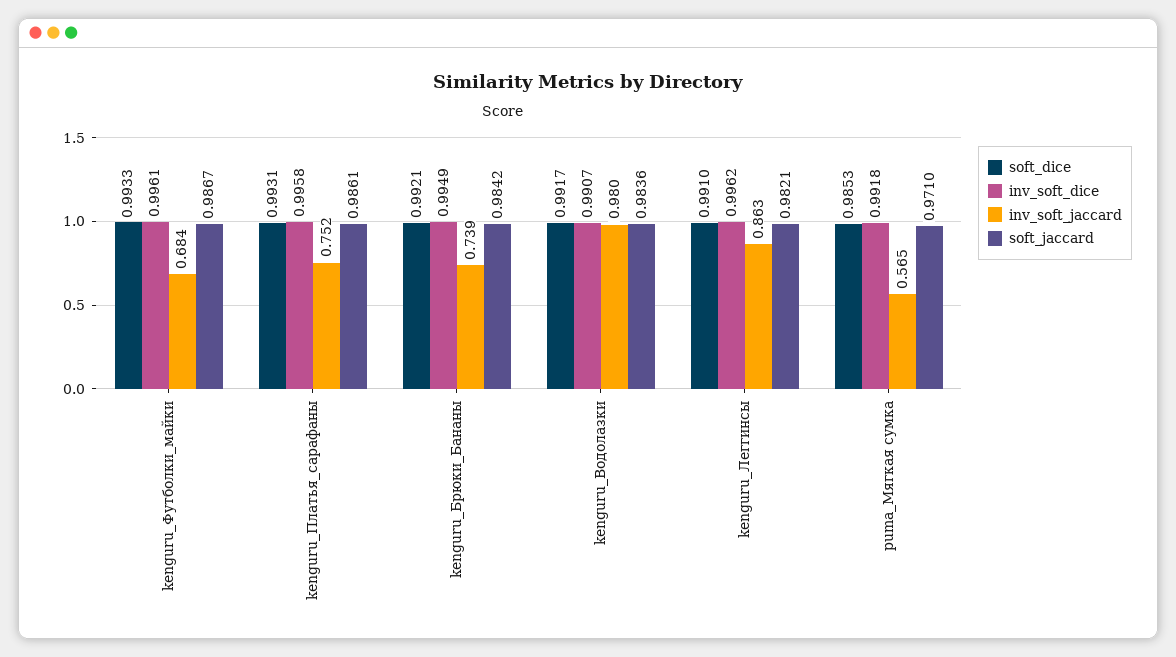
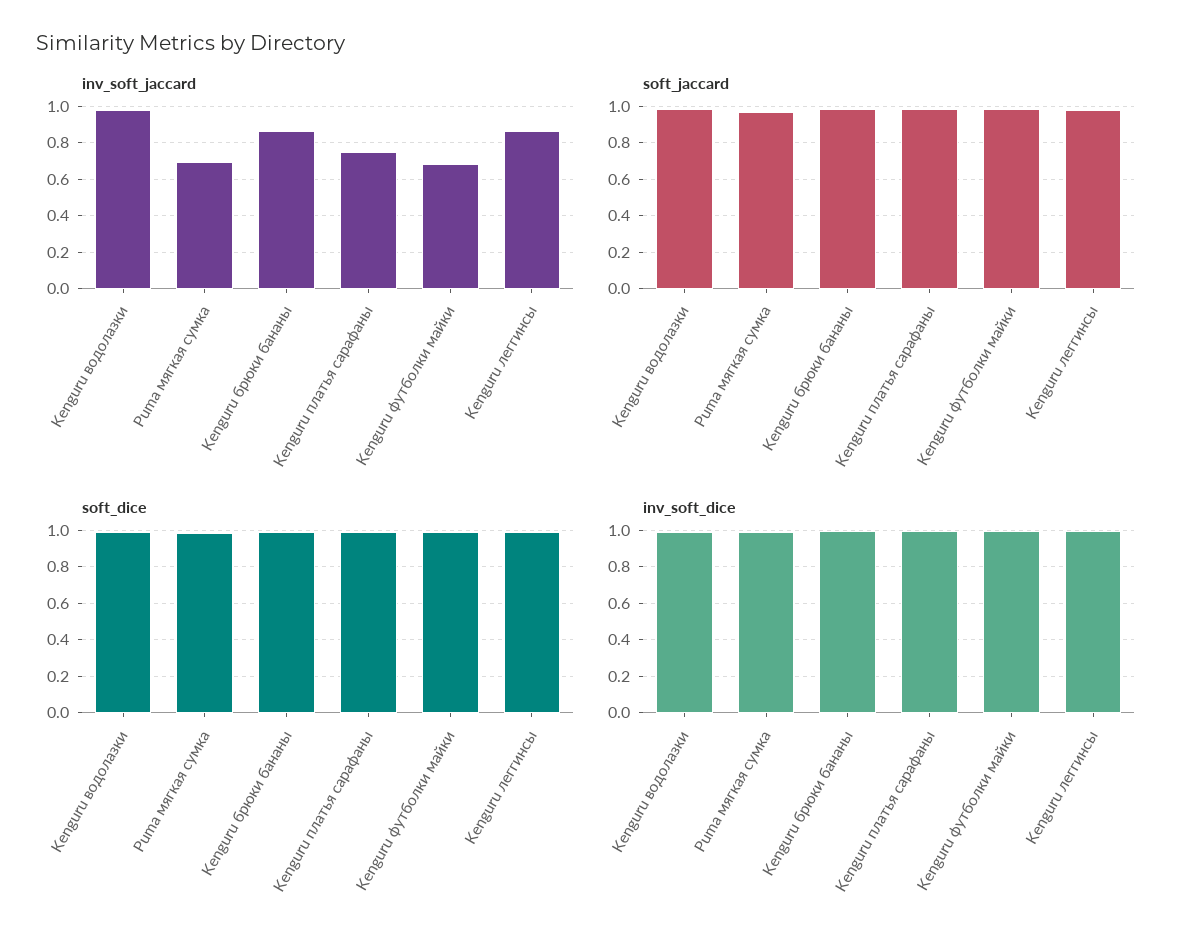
inv_soft_jaccard, kenguru_Брюки_Бананы: 0.739 -> 0.85
inv_soft_jaccard, puma_Мягкая сумка: 0.565 -> 0.7

